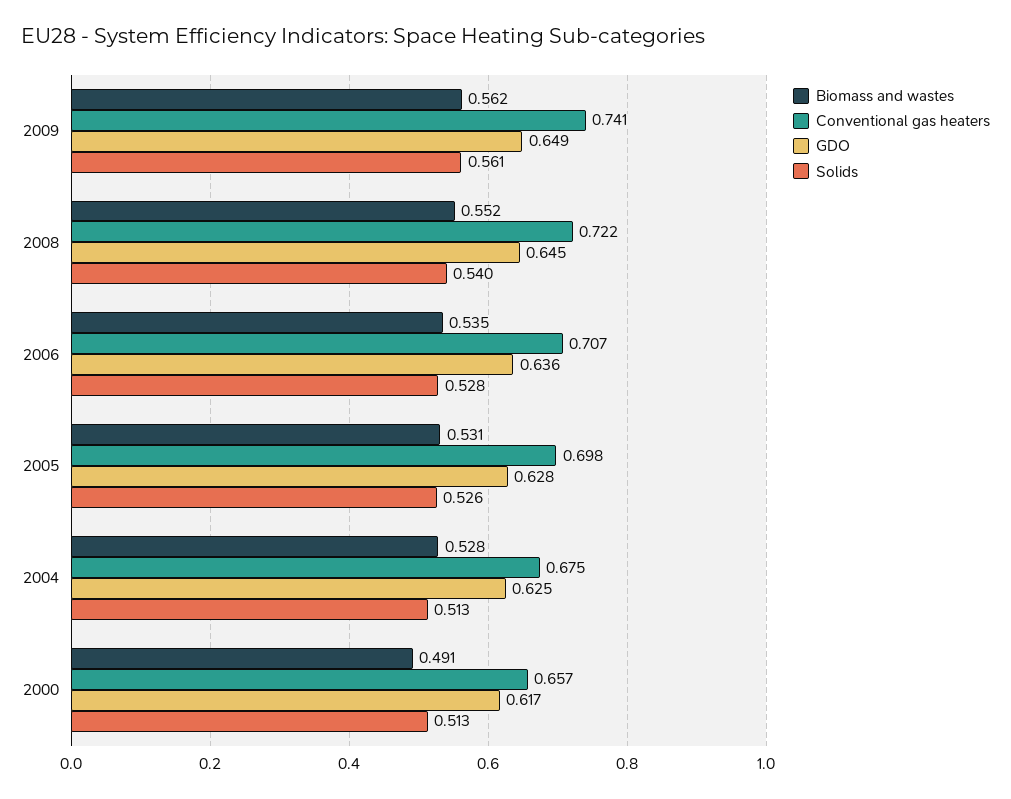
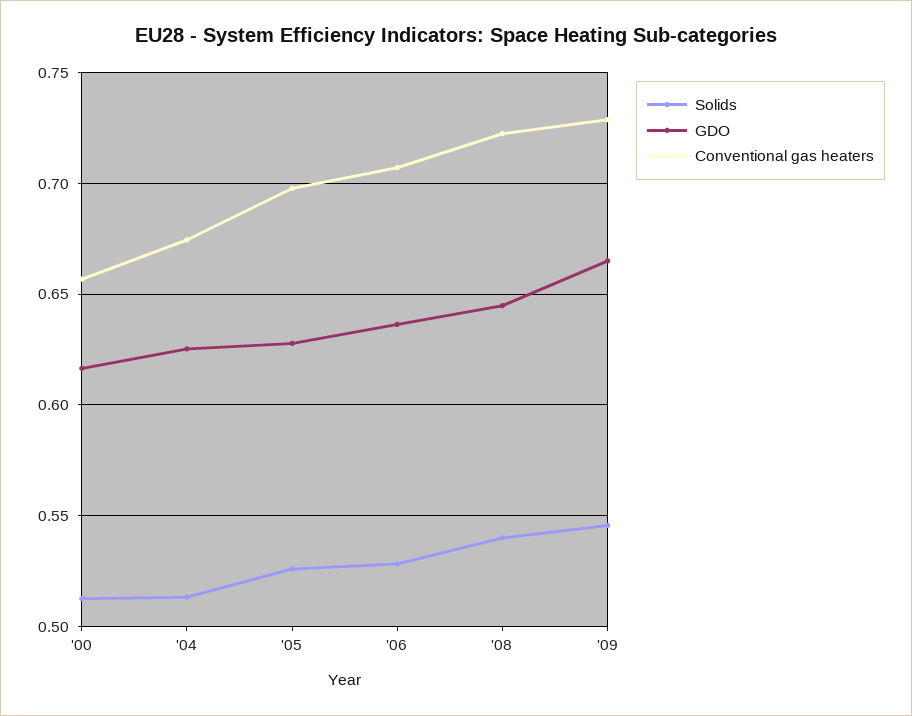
Biomass and wastes, 2009: 0.562 -> none
Conventional gas heaters, 2009: 0.741 -> 0.73
GDO, 2009: 0.649 -> 0.665
Solids, 2009: 0.561 -> 0.545
Biomass and wastes, 2008: 0.552 -> none
Biomass and wastes, 2006: 0.535 -> none
Biomass and wastes, 2005: 0.531 -> none
Biomass and wastes, 2004: 0.528 -> none
Biomass and wastes, 2000: 0.491 -> none

